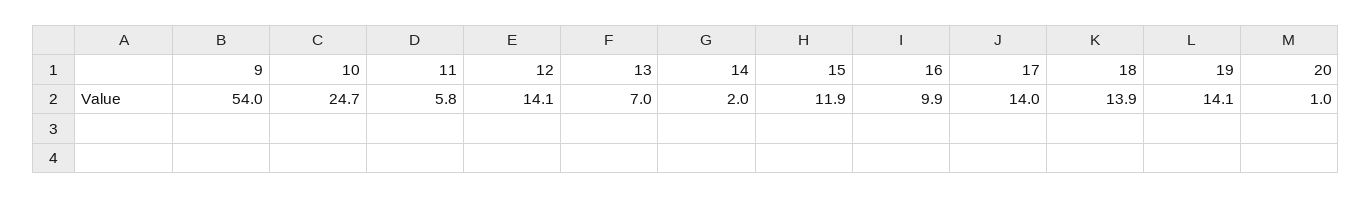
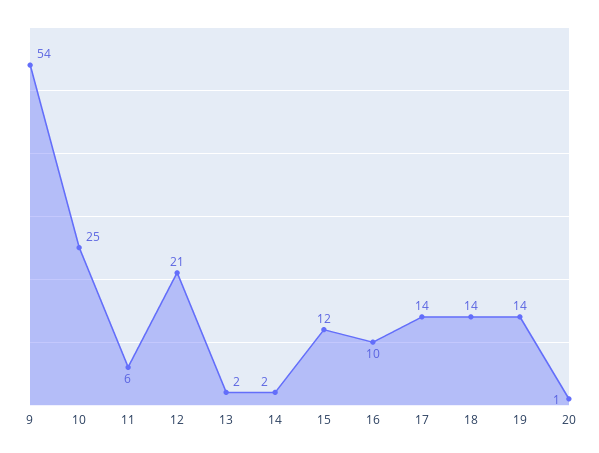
12: 14.1 -> 21
13: 7 -> 2

